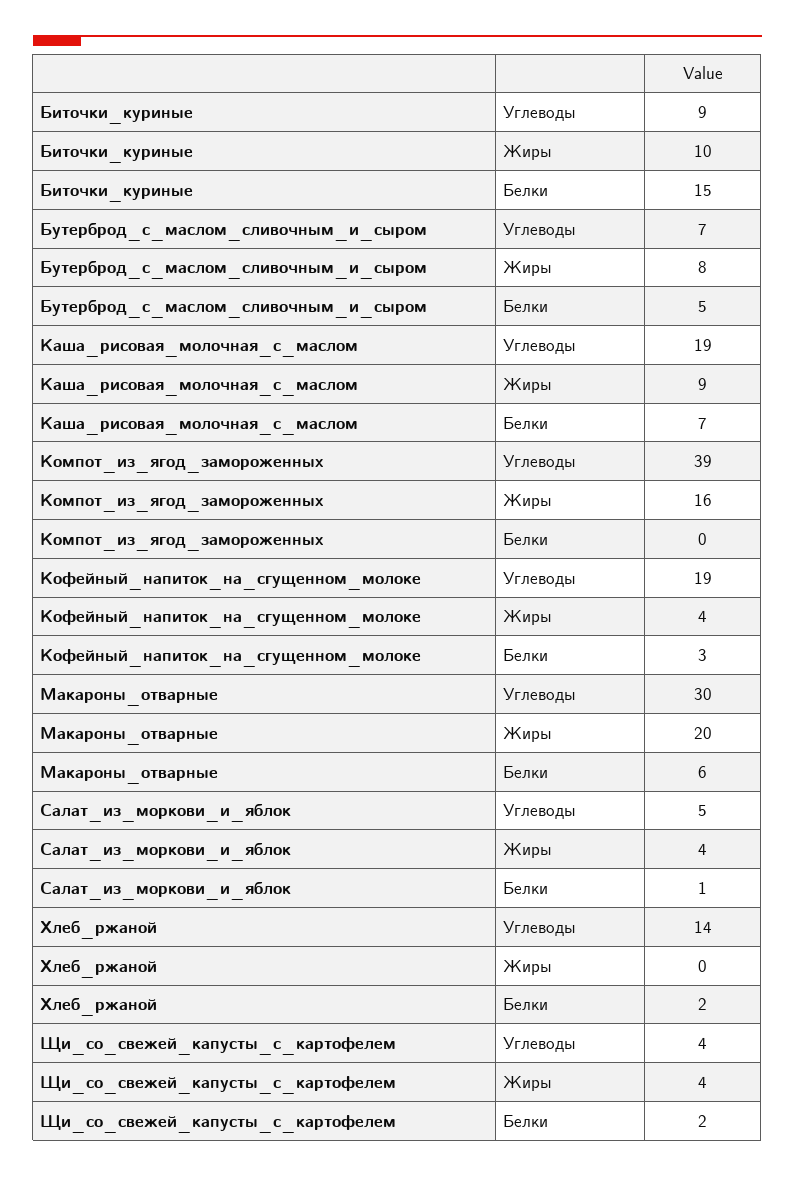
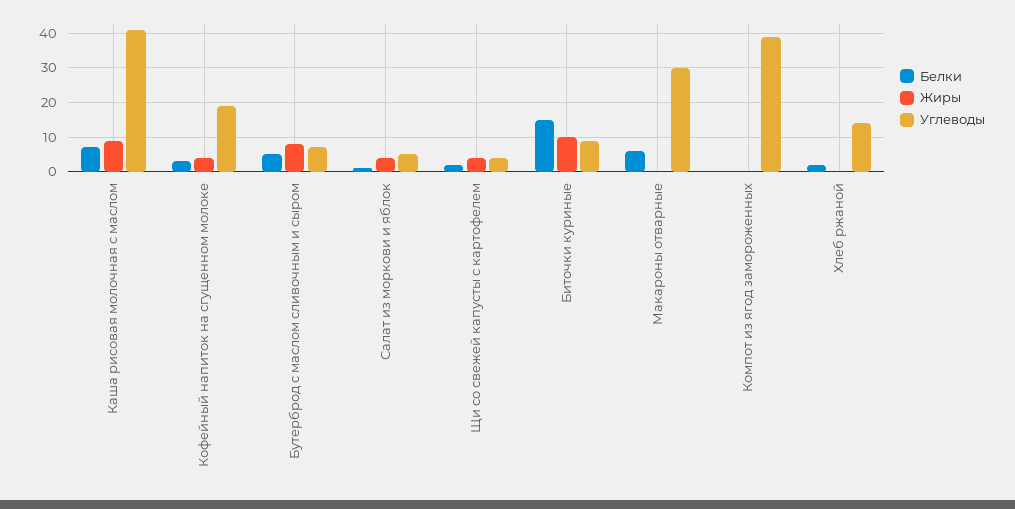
Углеводы, Каша_рисовая_молочная_с_маслом: 19 -> 40
Жиры, Компот_из_ягод_замороженных: 16 -> 0
Жиры, Макароны_отварные: 20 -> 0

